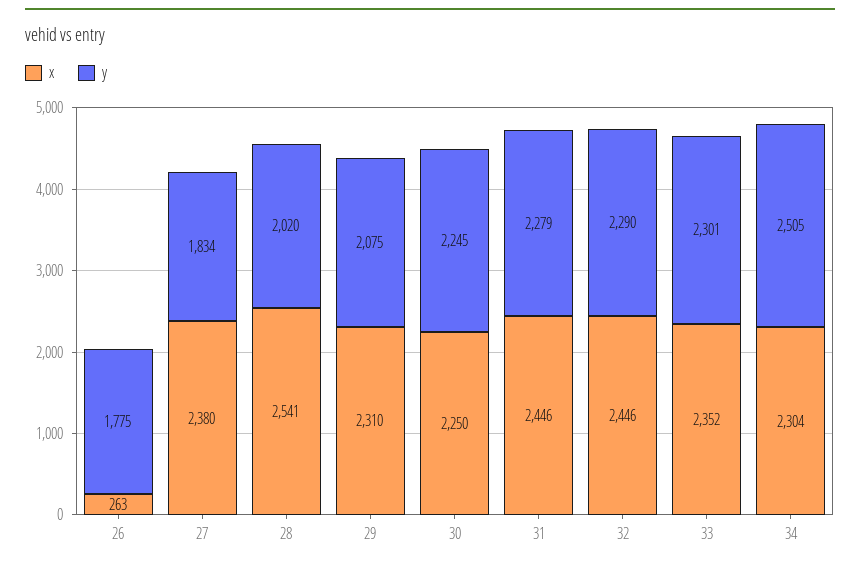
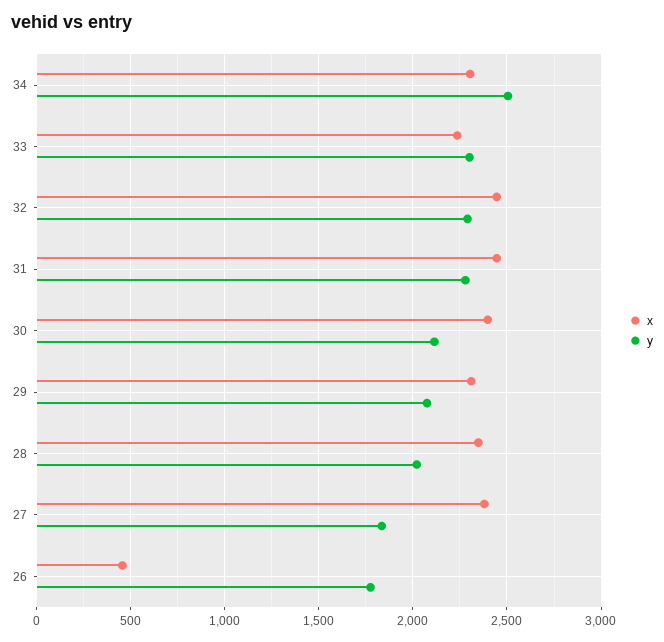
x, 26: 263 -> 450
x, 28: 2541 -> 2350
x, 30: 2250 -> 2400
y, 30: 2245 -> 2100
x, 33: 2352 -> 2250

